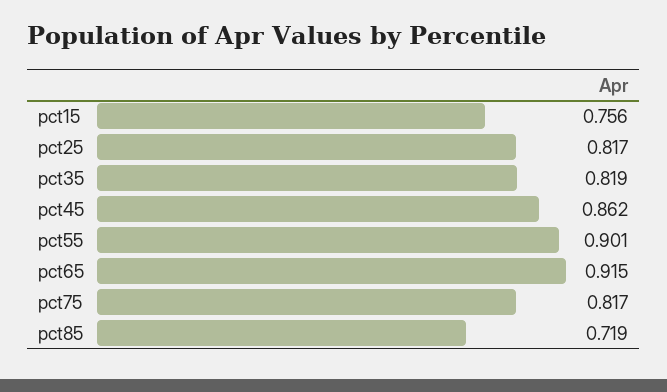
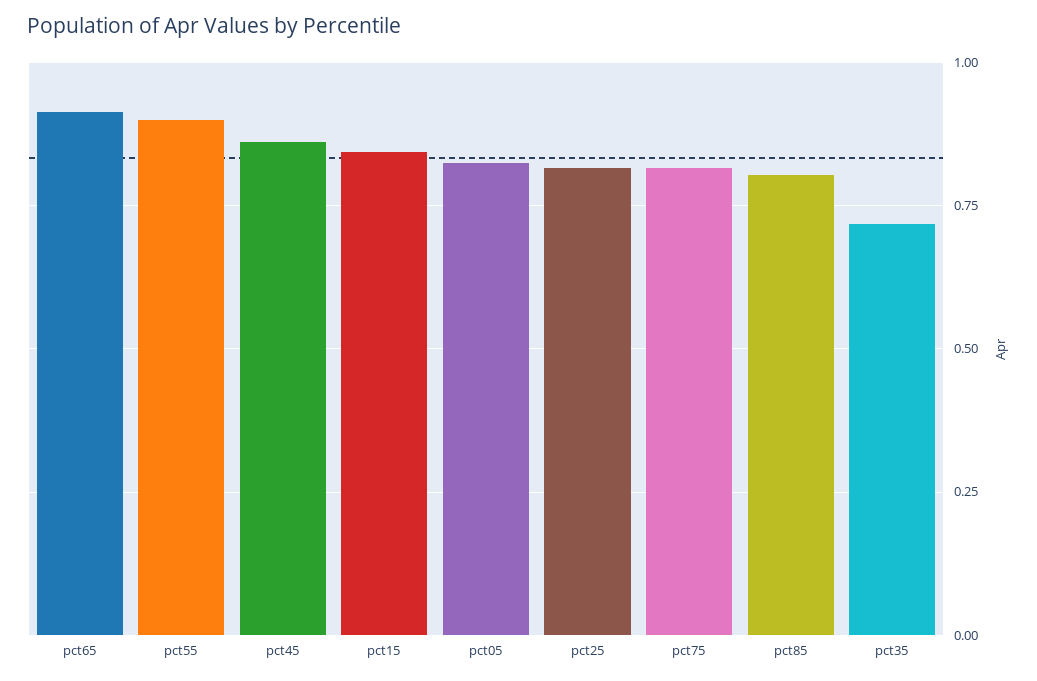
pct15: 0.756 -> 0.85
pct35: 0.819 -> 0.725
pct85: 0.719 -> 0.8
pct05: none -> 0.825

